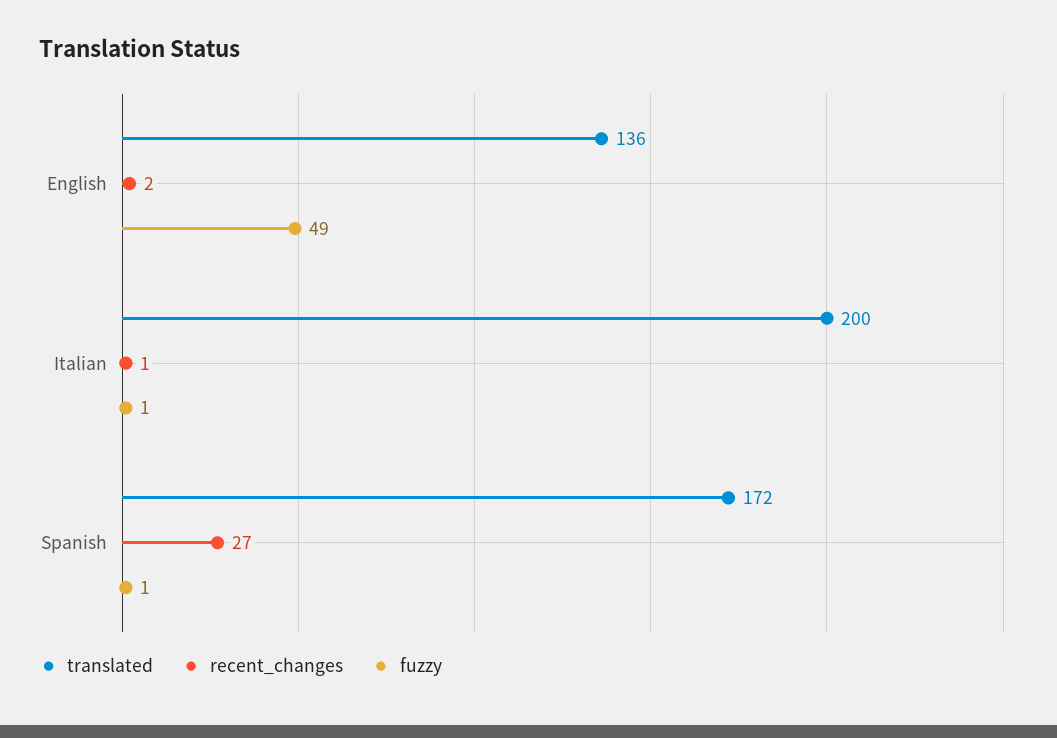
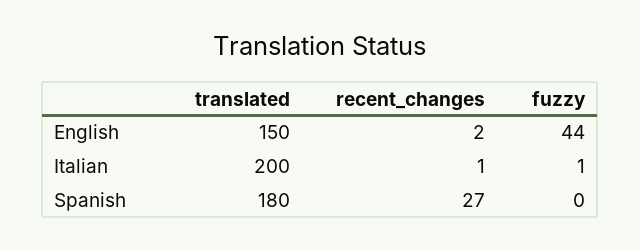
translated, English: 136 -> 150
fuzzy, English: 49 -> 44
translated, Spanish: 172 -> 180
fuzzy, Spanish: 1 -> 0

